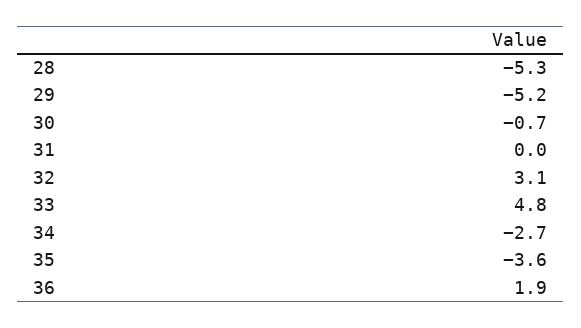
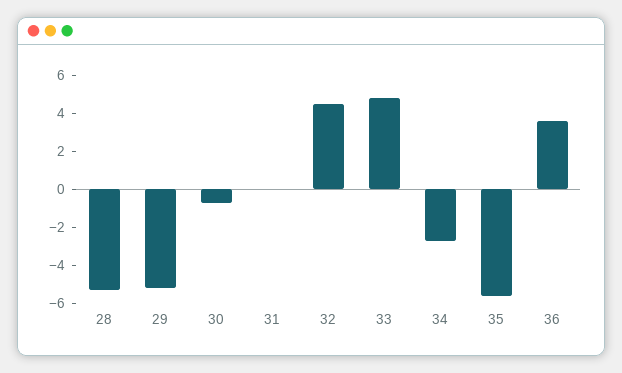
32: 3.1 -> 4.5
35: -3.6 -> -5.5
36: 1.9 -> 3.5

